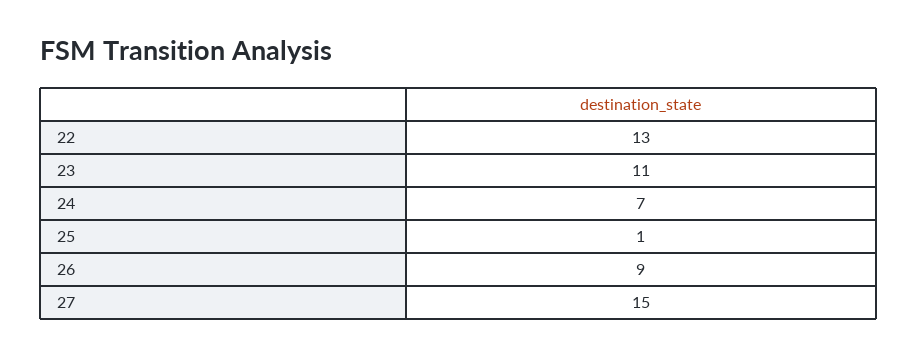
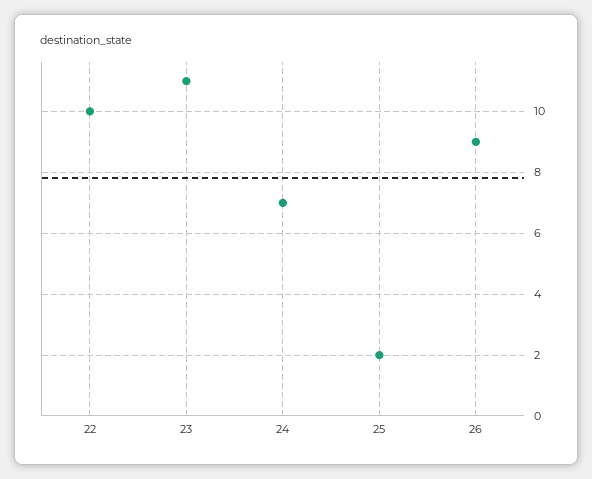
22: 13 -> 10
25: 1 -> 2
27: 15 -> none

